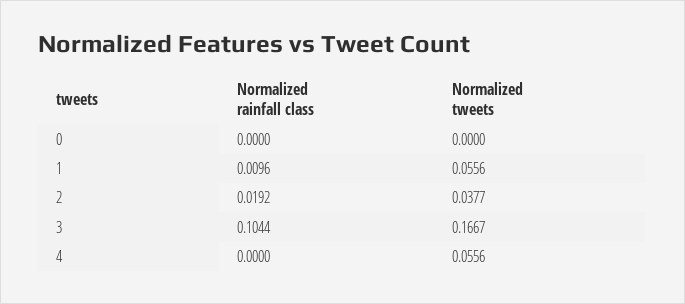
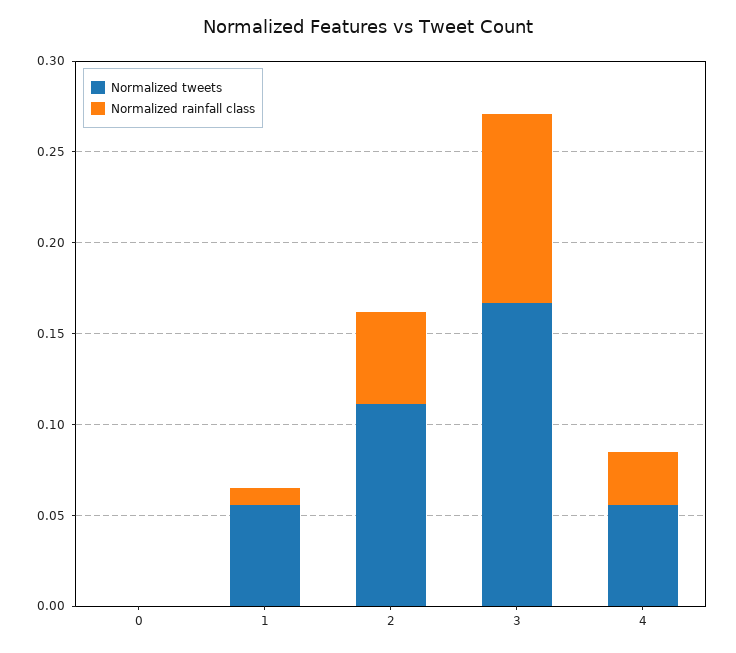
Normalized rainfall class, 2: 0.0192 -> 0.05
Normalized tweets, 2: 0.0377 -> 0.11
Normalized rainfall class, 4: 0 -> 0.03

